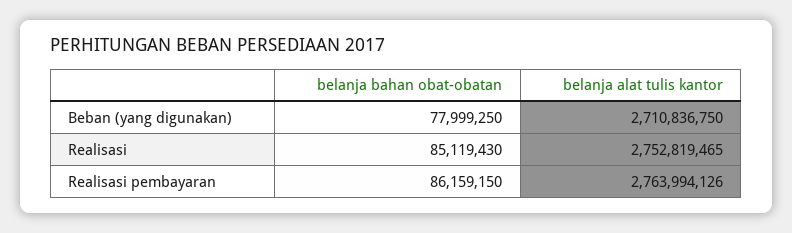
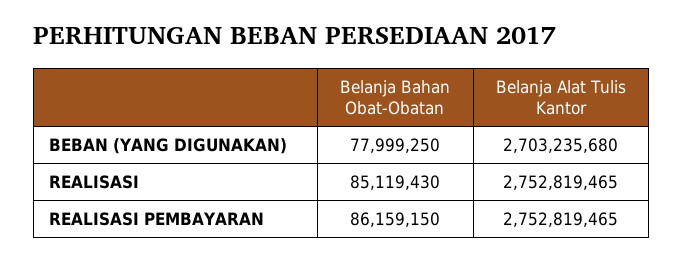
belanja alat tulis kantor, Beban (yang digunakan): 2710836750 -> 2703235680
belanja alat tulis kantor, Realisasi pembayaran: 2763994126 -> 2752819465

